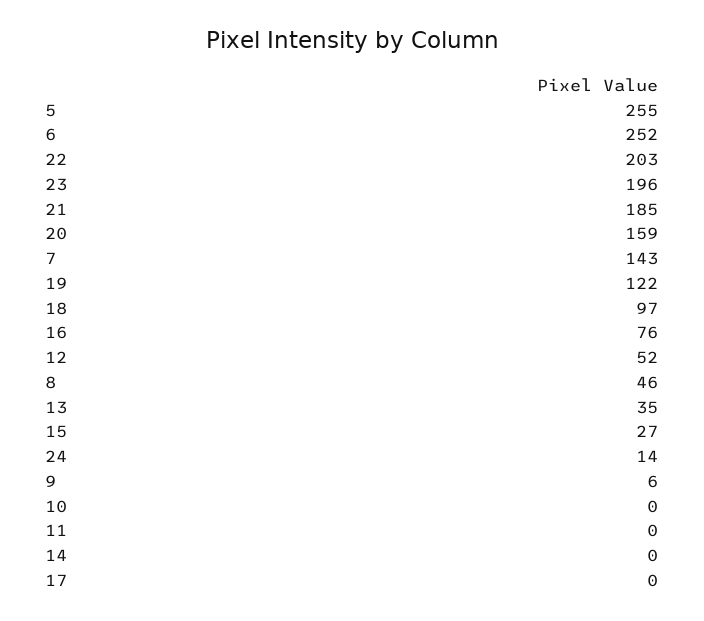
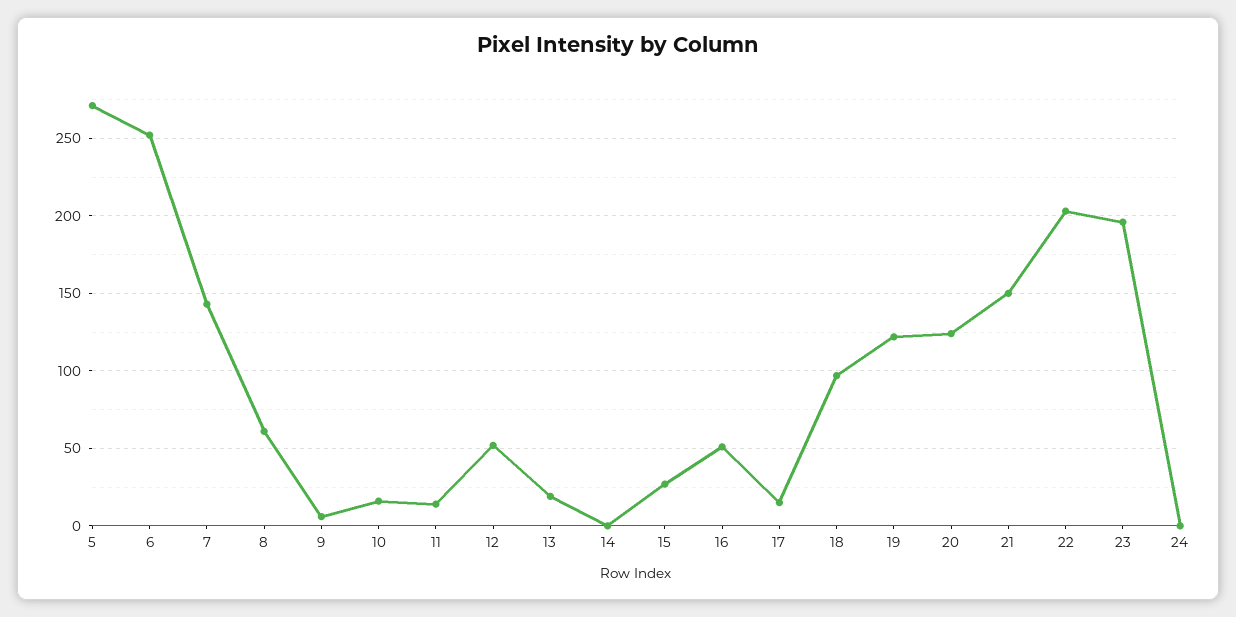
5: 255 -> 270
21: 185 -> 150
20: 159 -> 125
16: 76 -> 50
8: 46 -> 60
13: 35 -> 20
24: 14 -> 0
10: 0 -> 15
11: 0 -> 15
17: 0 -> 15

